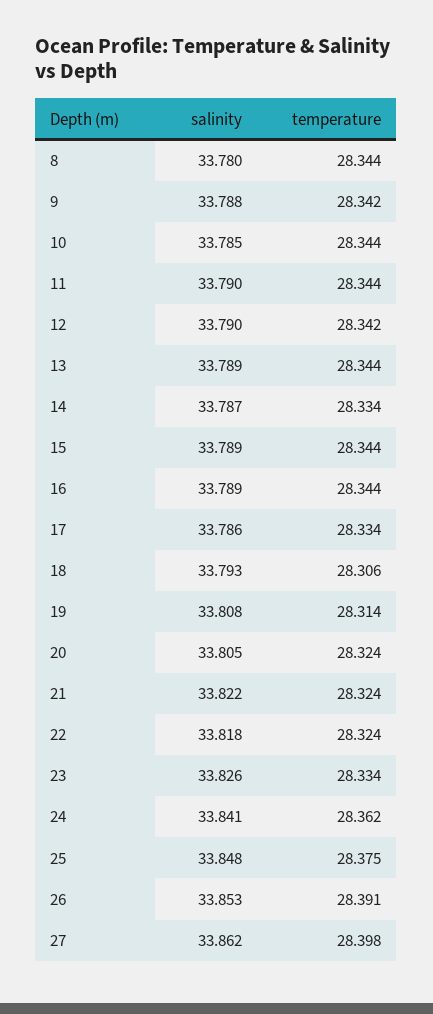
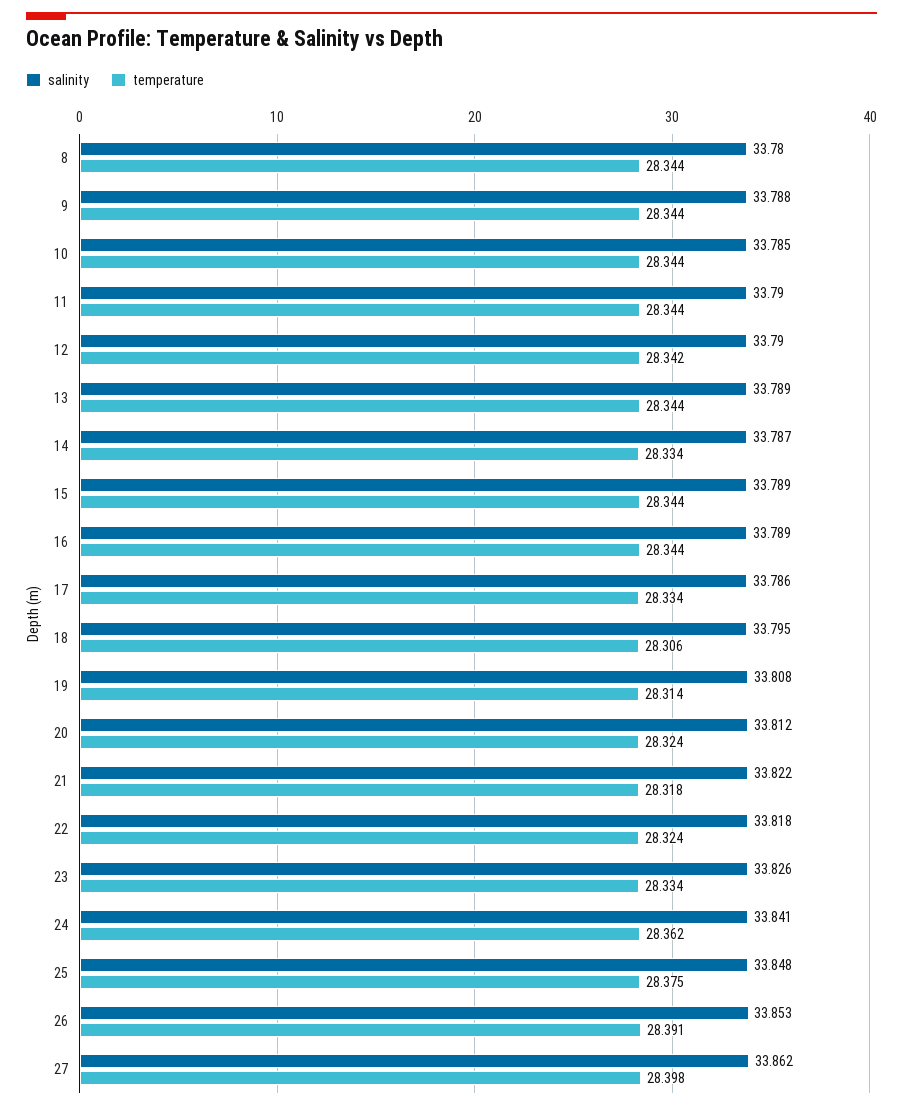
temperature, 9: 28.342 -> 28.344
salinity, 18: 33.793 -> 33.795
salinity, 20: 33.805 -> 33.812
temperature, 21: 28.324 -> 28.318

